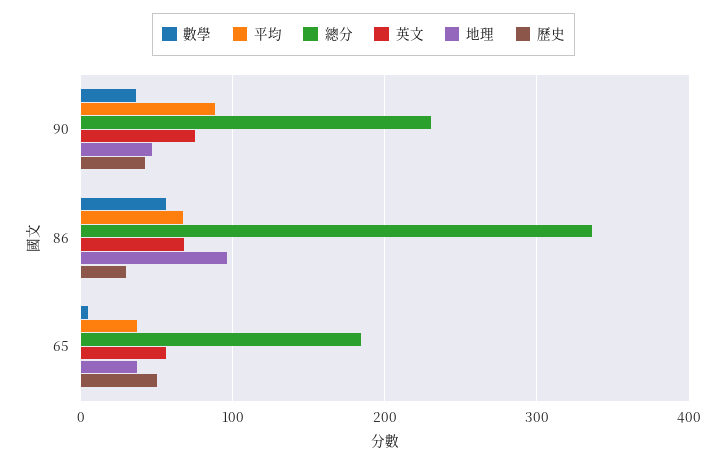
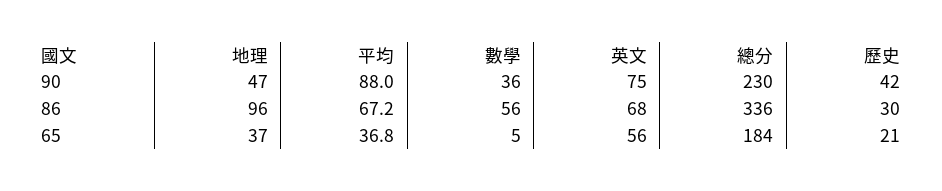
歷史, 65: 50 -> 21

